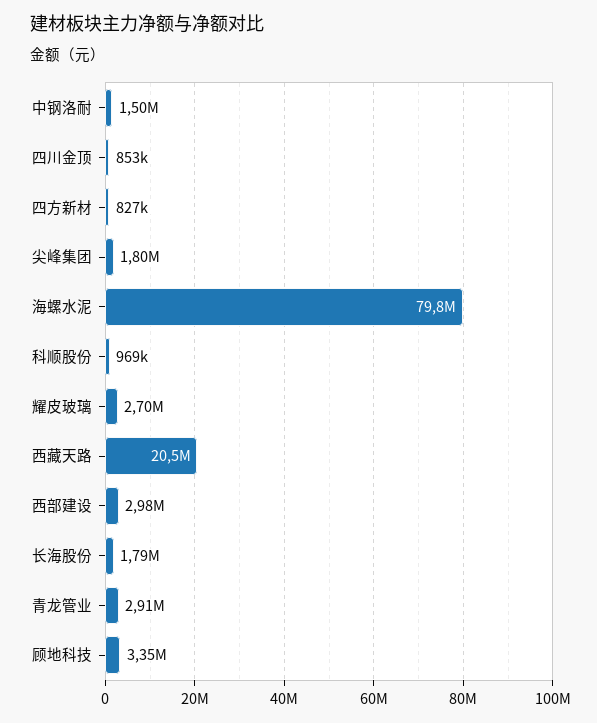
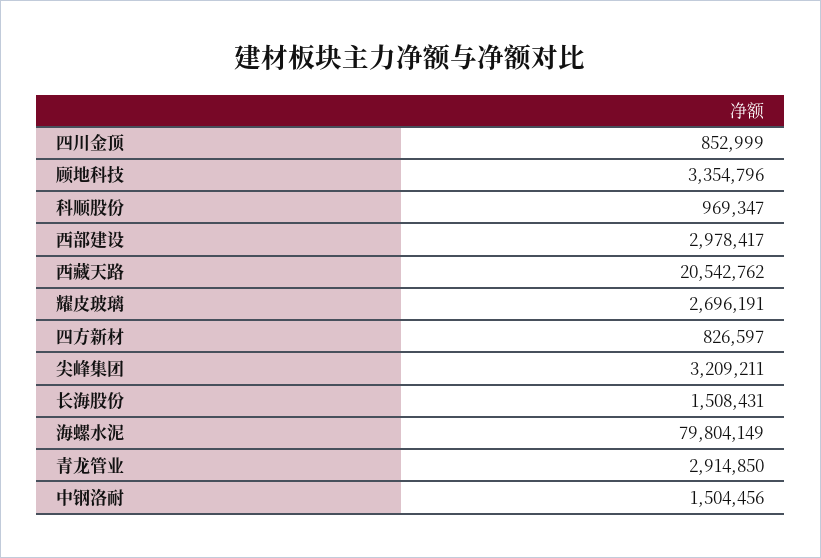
尖峰集团: 1800000 -> 3209211
长海股份: 1790000 -> 1508431

